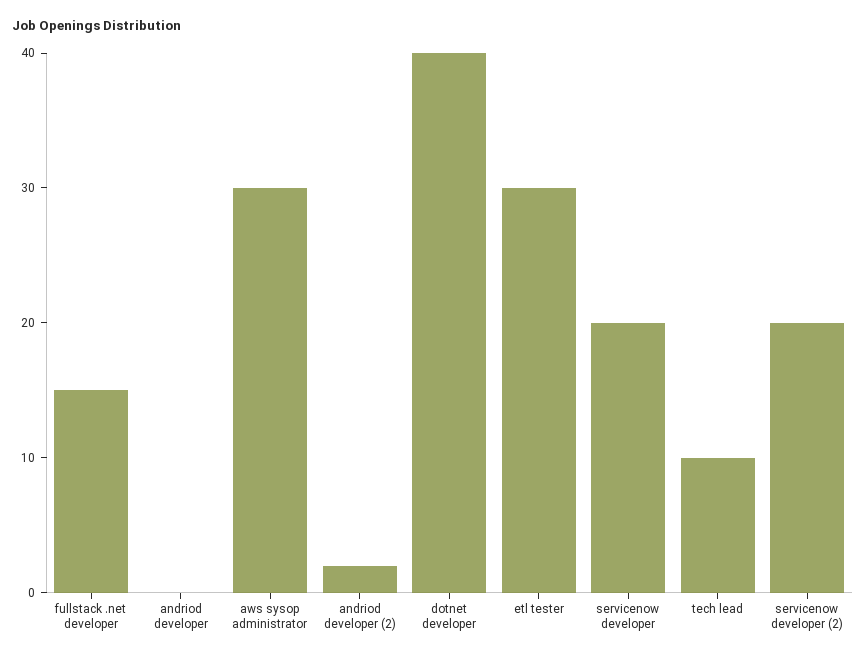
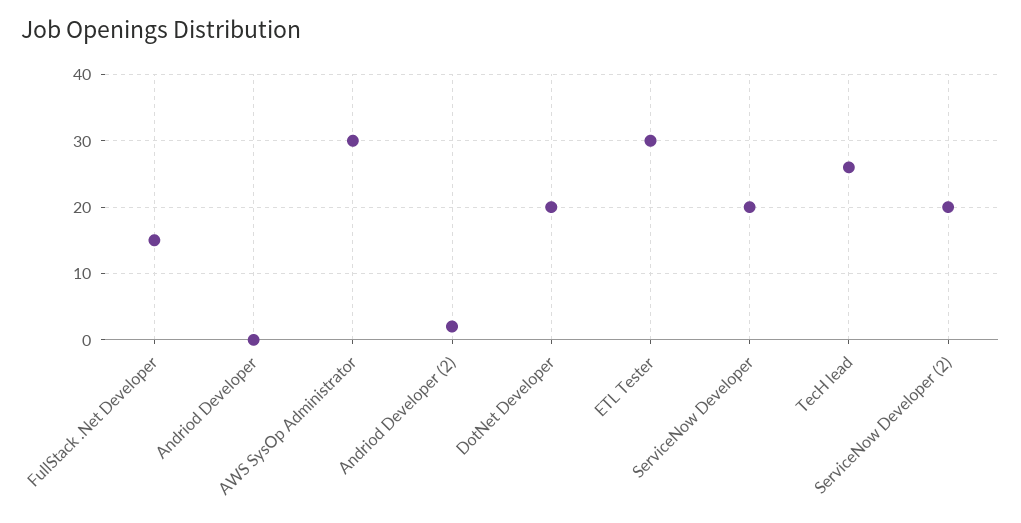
dotnet developer: 40 -> 20
tech lead: 10 -> 26

